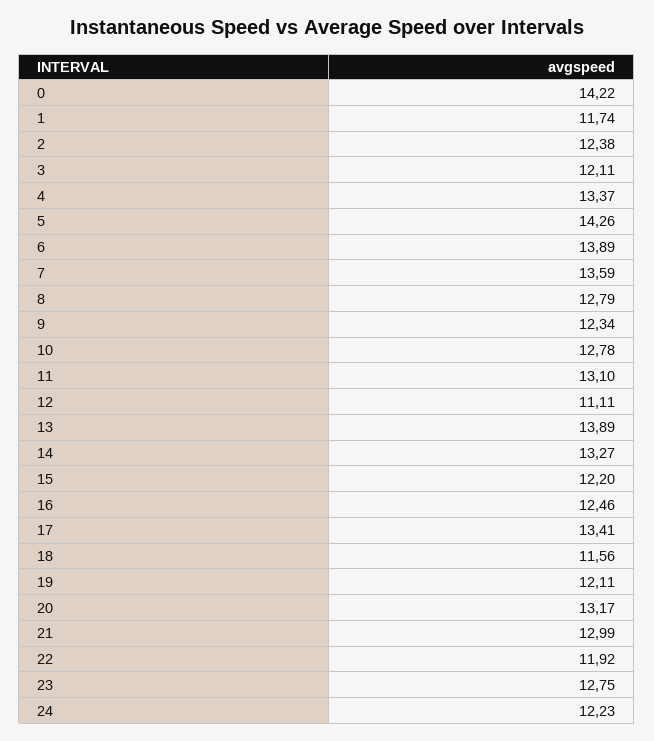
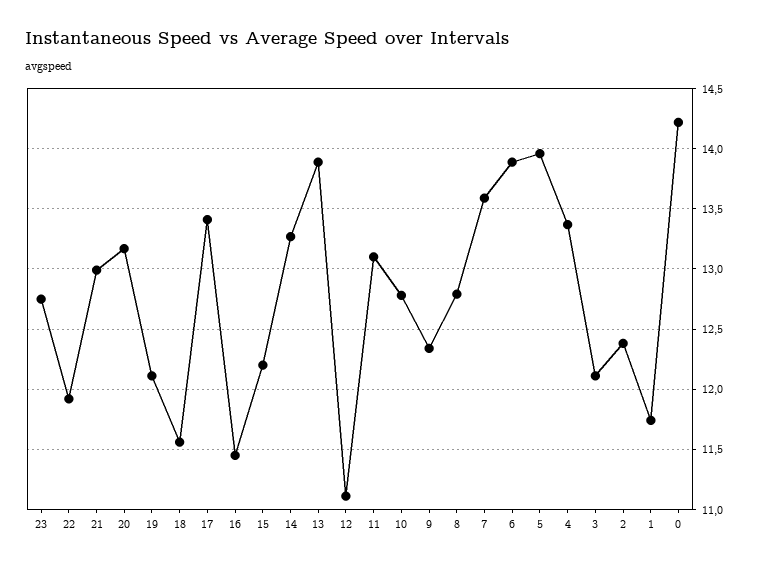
5: 14.26 -> 13.95
16: 12.46 -> 11.45
24: 12.23 -> none

